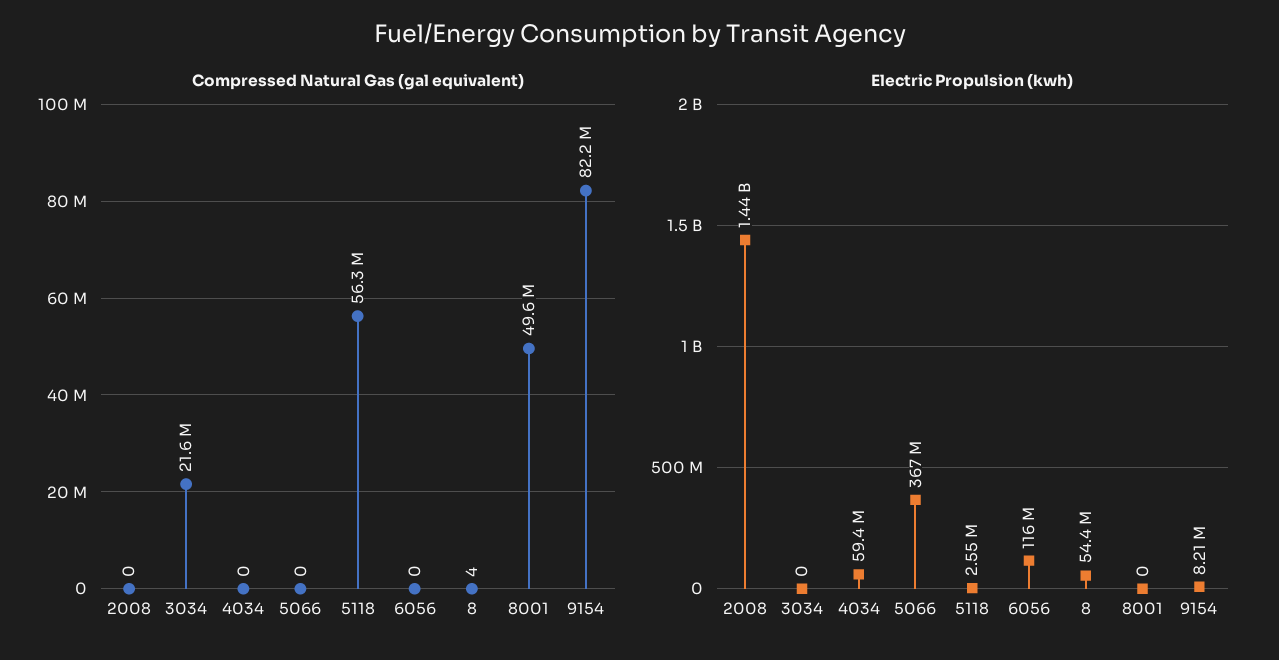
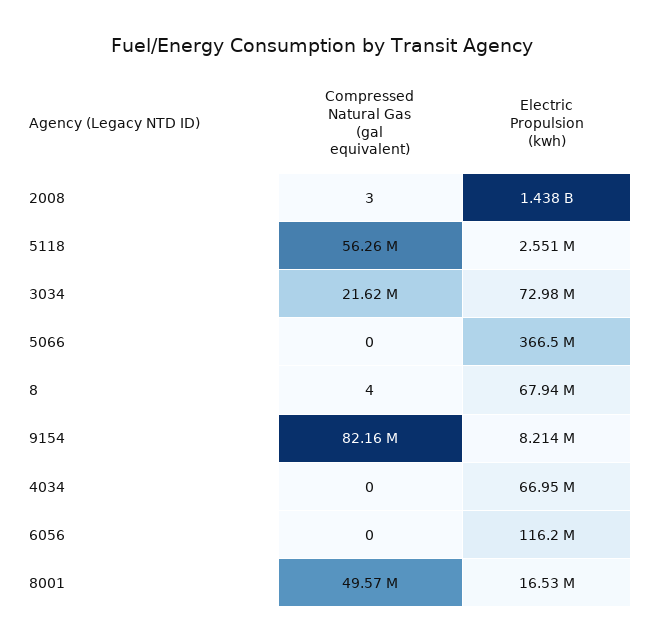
Compressed Natural Gas (gal equivalent), 2008: 0 -> 3
Electric Propulsion (kwh), 3034: 0 -> 72980000
Electric Propulsion (kwh), 4034: 59400000 -> 66950000
Electric Propulsion (kwh), 8: 54400000 -> 67940000
Electric Propulsion (kwh), 8001: 0 -> 16530000

